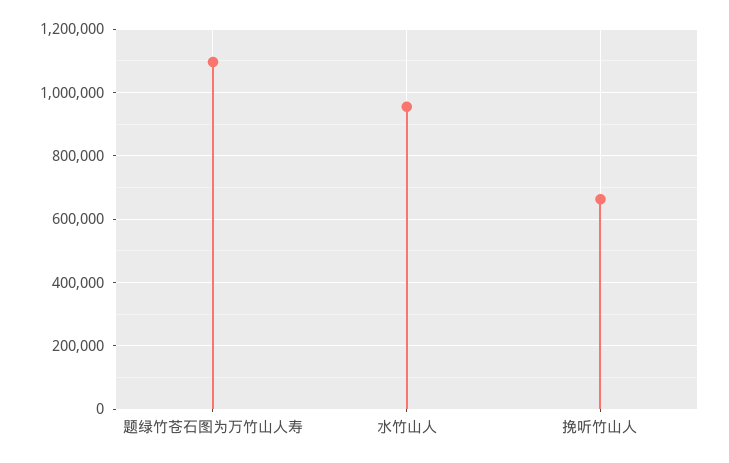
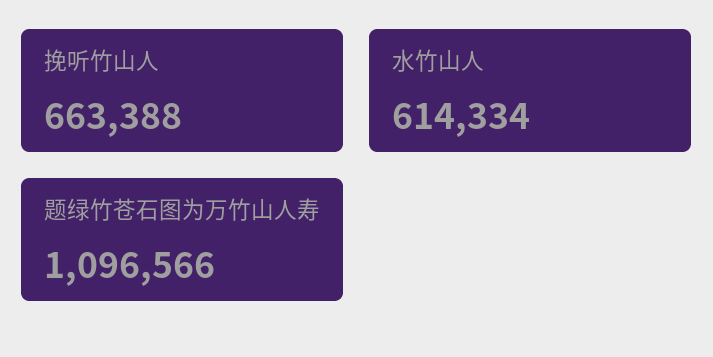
水竹山人: 960000 -> 614334

